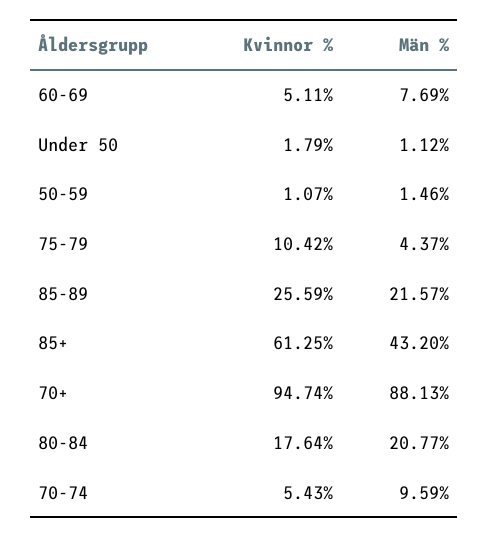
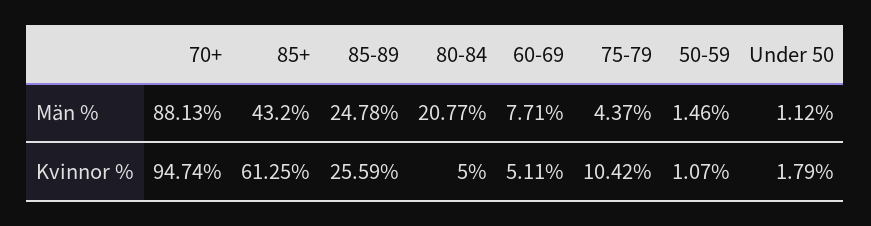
Män %, 60-69: 7.69 -> 7.71
Män %, 85-89: 21.57 -> 24.78
Kvinnor %, 80-84: 17.64 -> 5
Kvinnor %, 70-74: 5.43 -> none
Män %, 70-74: 9.59 -> none

